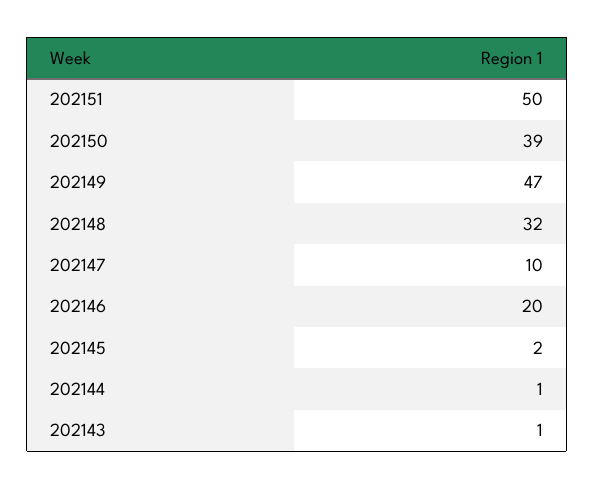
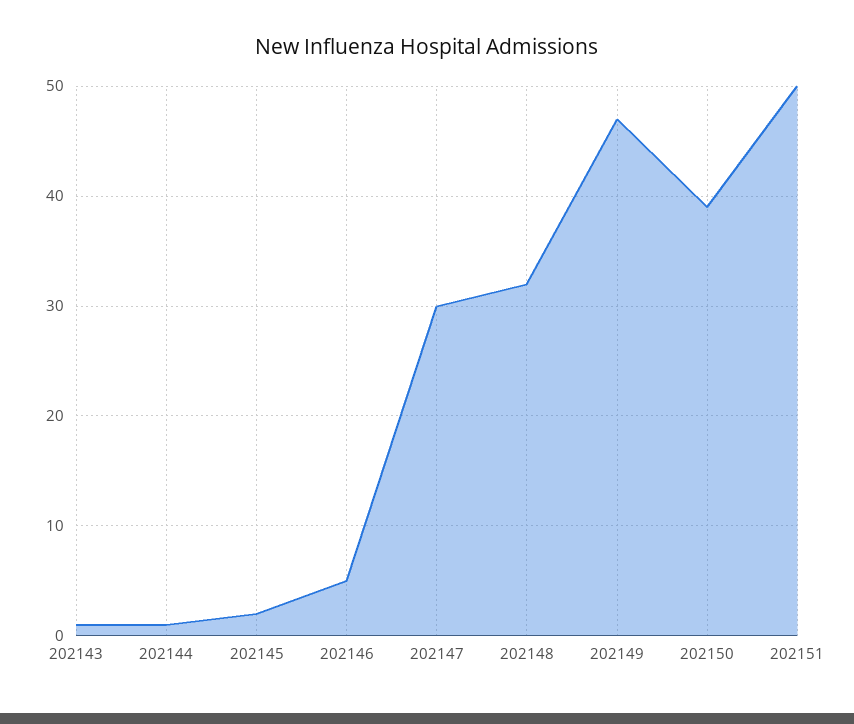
202147: 10 -> 30
202146: 20 -> 5

